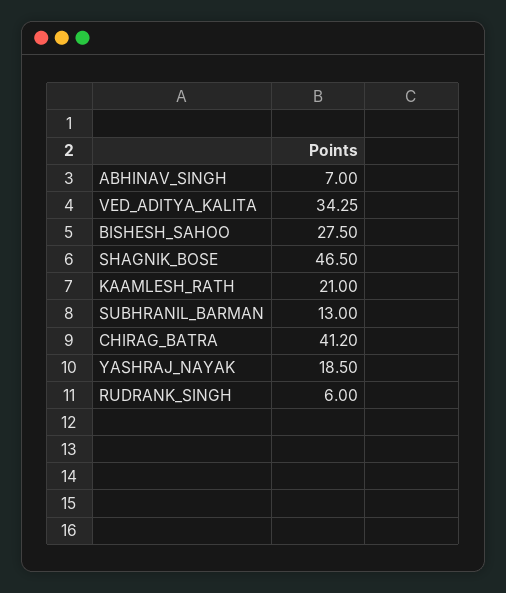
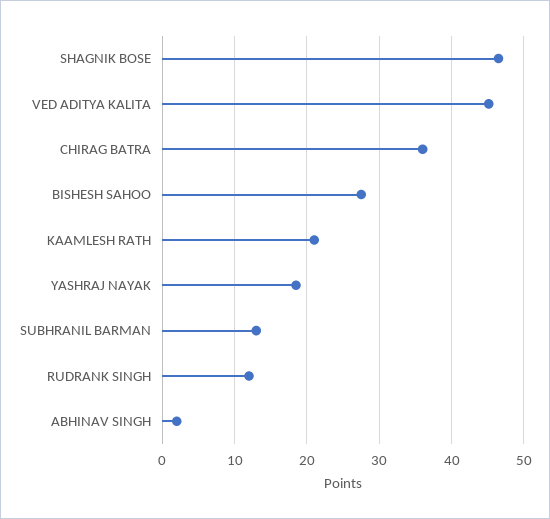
ABHINAV_SINGH: 7 -> 2
VED_ADITYA_KALITA: 34.25 -> 45
CHIRAG_BATRA: 41.2 -> 36
RUDRANK_SINGH: 6 -> 12

